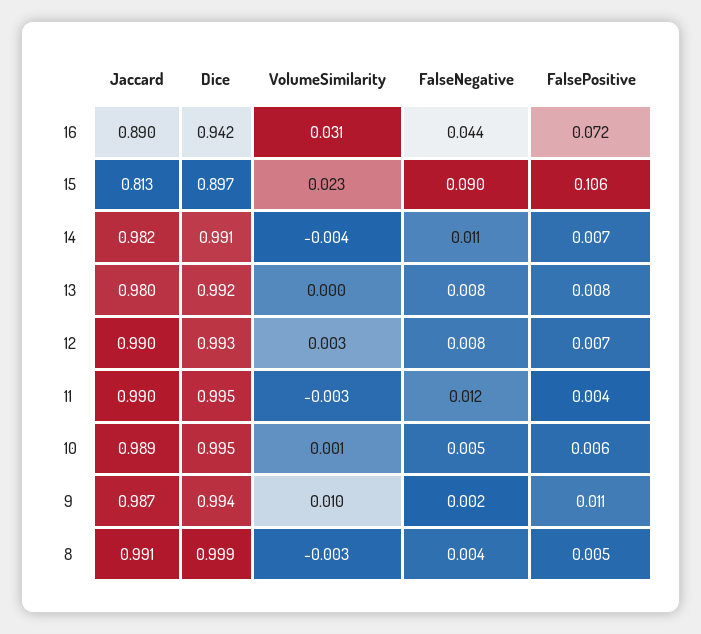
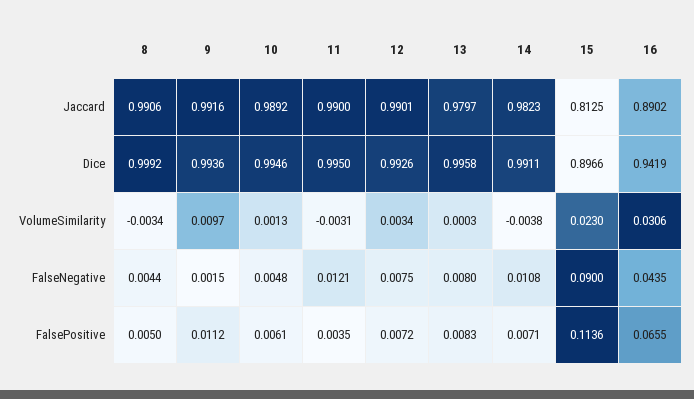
FalsePositive, 16: 0.072 -> 0.0655
FalsePositive, 15: 0.106 -> 0.1136
Dice, 13: 0.992 -> 0.9958
Jaccard, 9: 0.987 -> 0.9916

